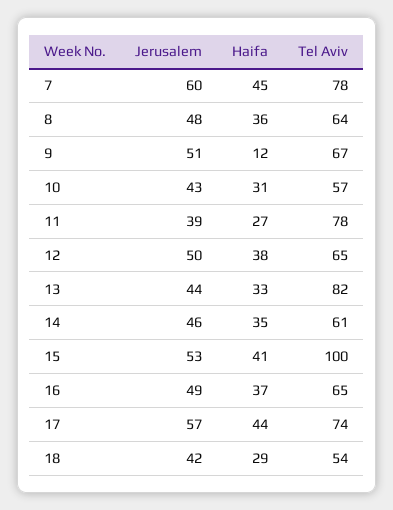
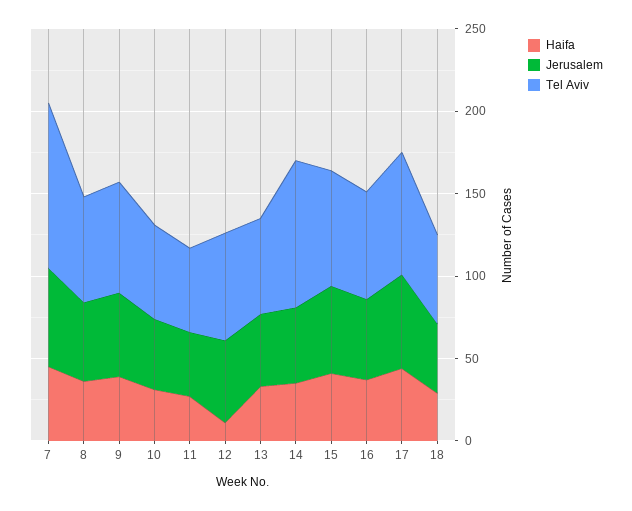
Tel Aviv, 7: 78 -> 100
Haifa, 9: 12 -> 40
Tel Aviv, 11: 78 -> 50
Haifa, 12: 38 -> 10
Tel Aviv, 13: 82 -> 60
Tel Aviv, 14: 61 -> 90
Tel Aviv, 15: 100 -> 70

